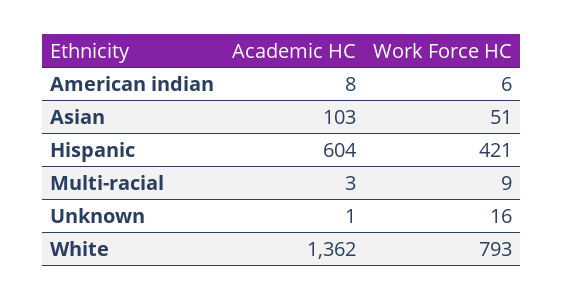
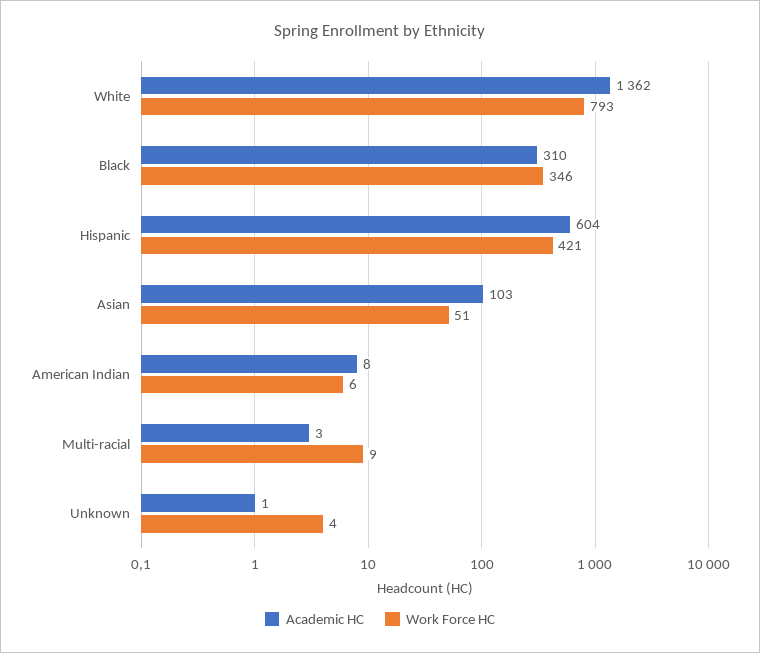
Work Force HC, Unknown: 16 -> 4
Academic HC, Black: none -> 310
Work Force HC, Black: none -> 346

